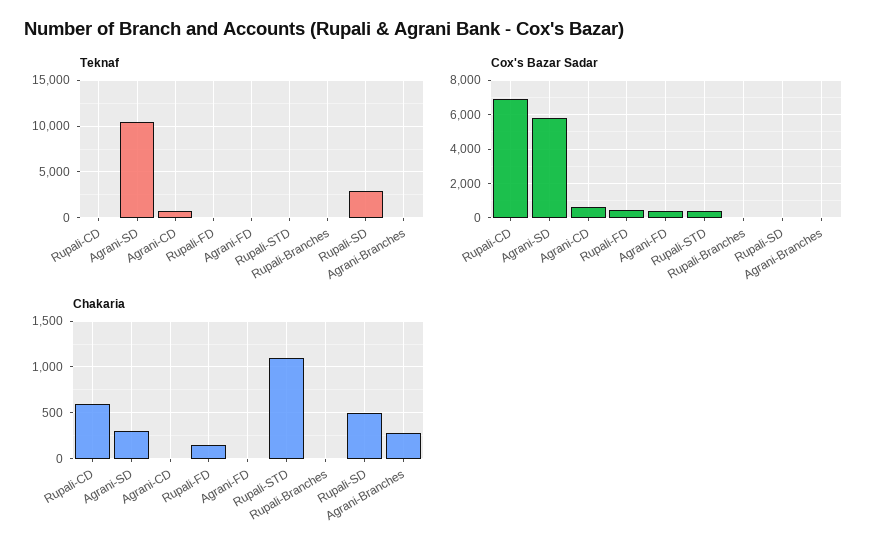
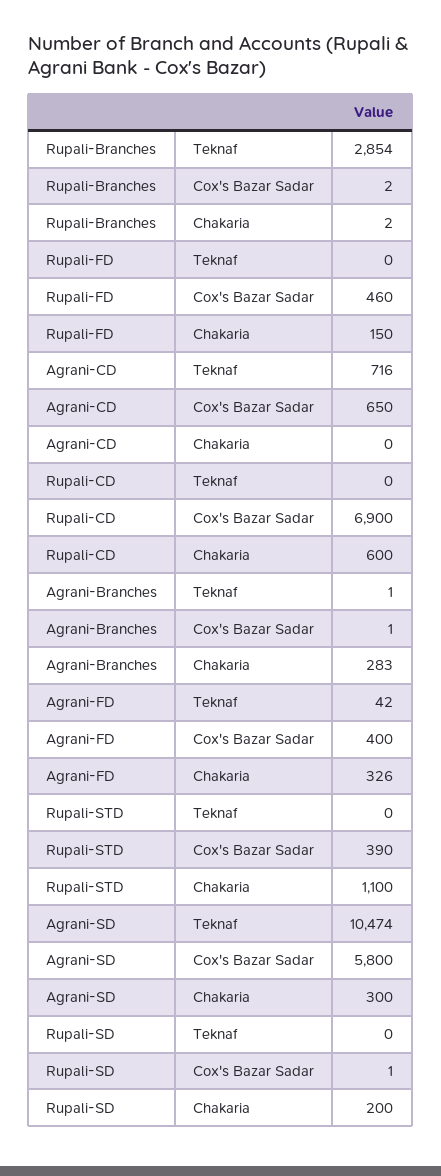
Teknaf, Rupali-Branches: 0 -> 2854
Teknaf, Rupali-SD: 3000 -> 0
Chakaria, Agrani-FD: 0 -> 326
Chakaria, Rupali-SD: 500 -> 200

